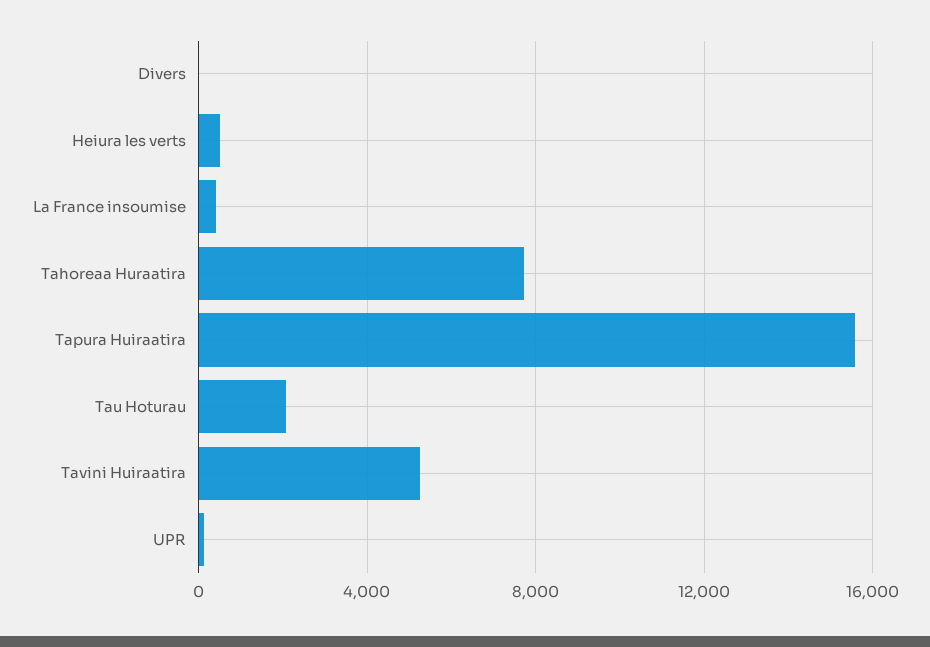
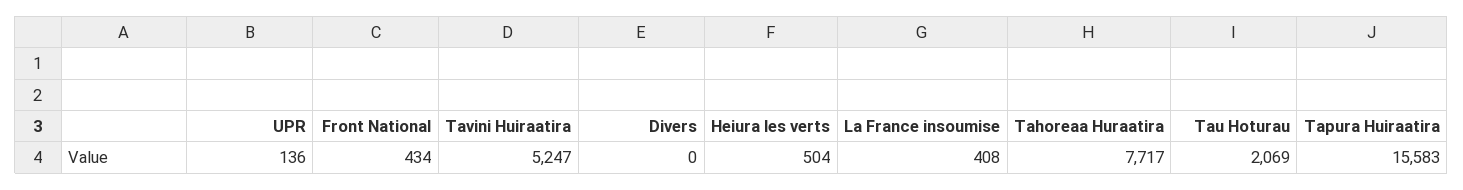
Front National: none -> 434

